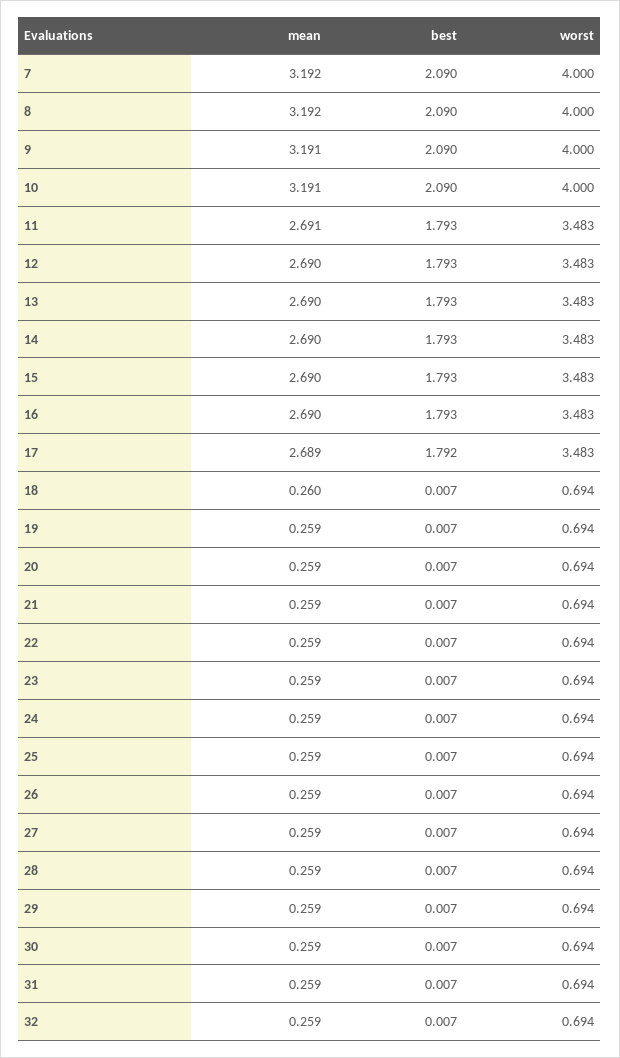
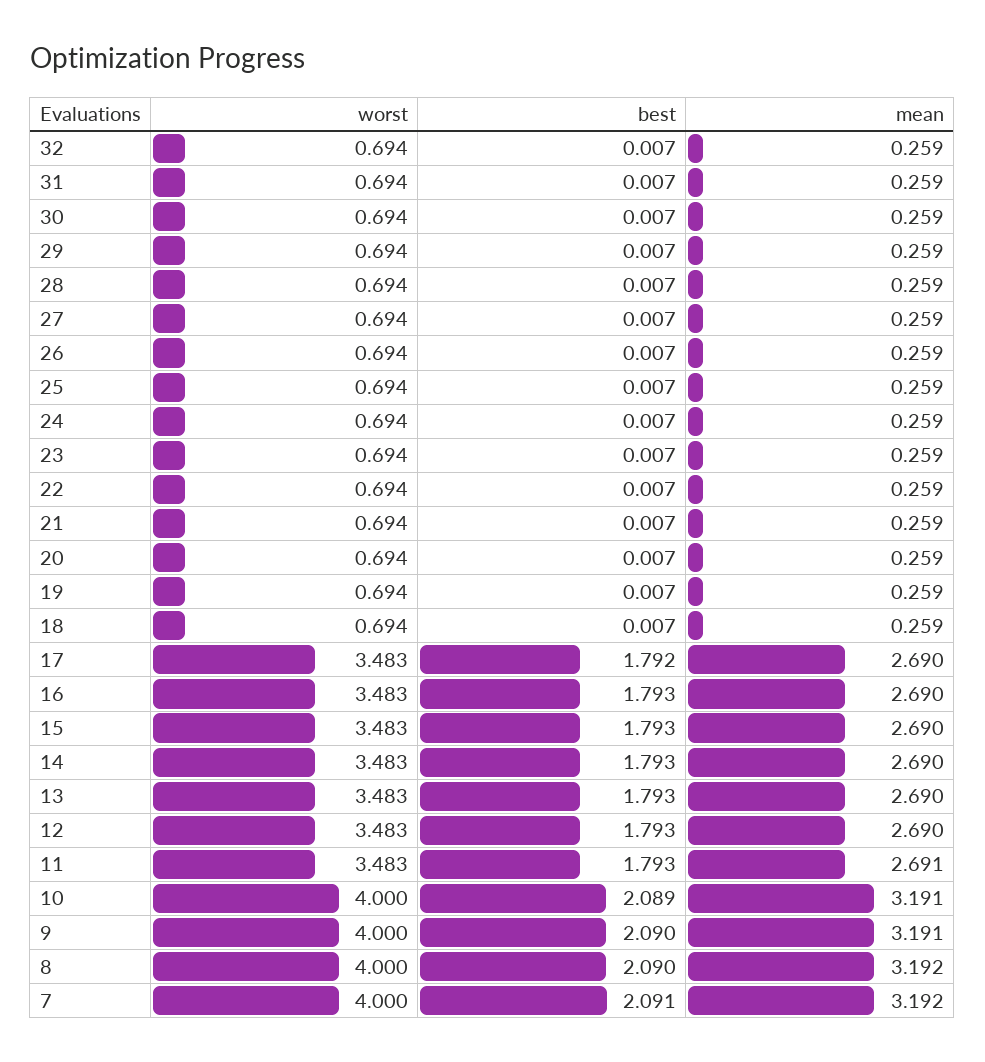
best, 7: 2.09 -> 2.091
best, 10: 2.09 -> 2.089
mean, 17: 2.689 -> 2.69
mean, 18: 0.26 -> 0.259

